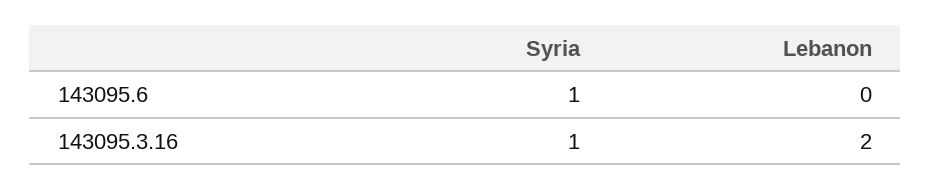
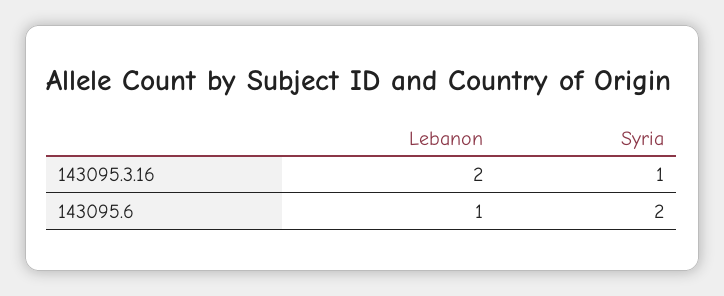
Syria, 143095.6: 1 -> 2
Lebanon, 143095.6: 0 -> 1

